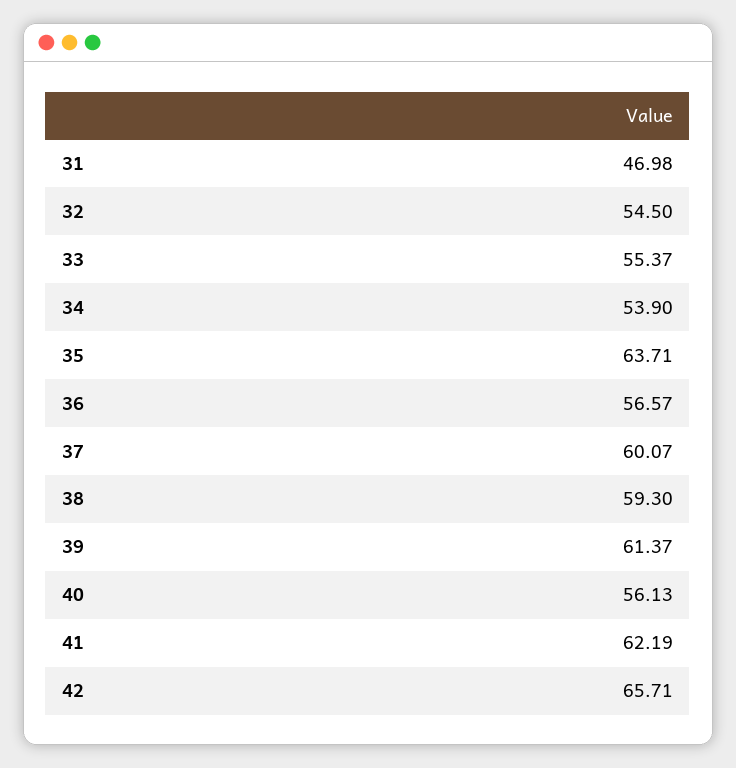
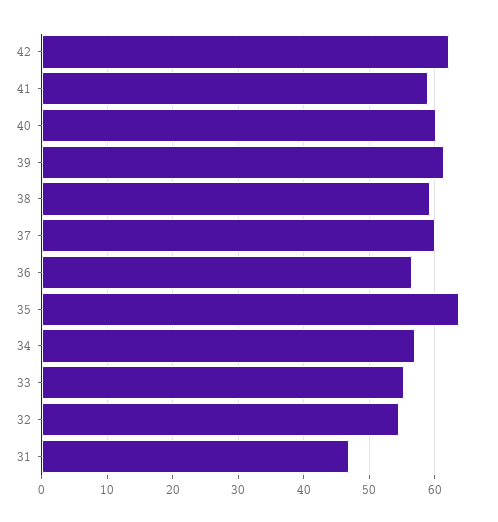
34: 53.9 -> 57
40: 56.13 -> 60
41: 62.19 -> 59
42: 65.71 -> 62

